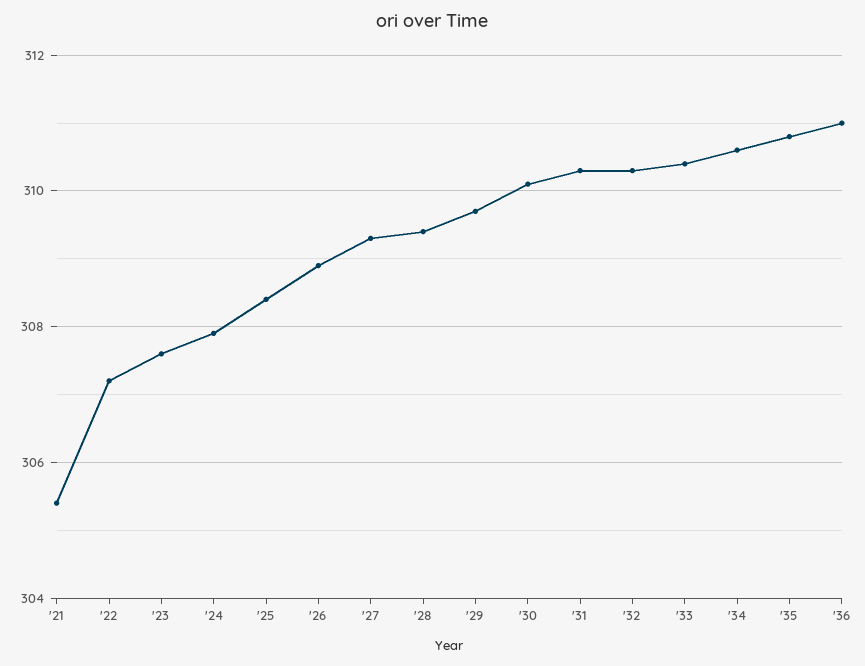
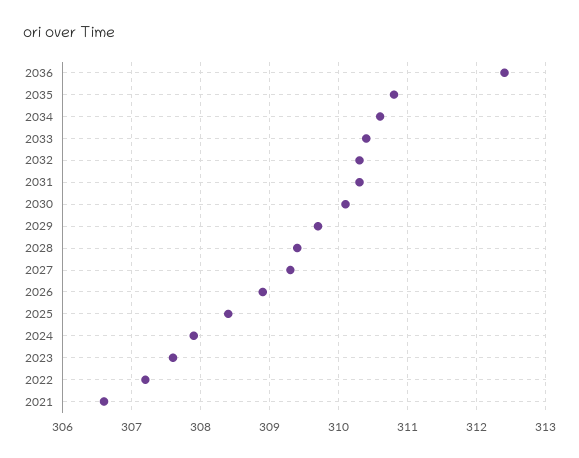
'21: 305.5 -> 306.6
'36: 311 -> 312.4

